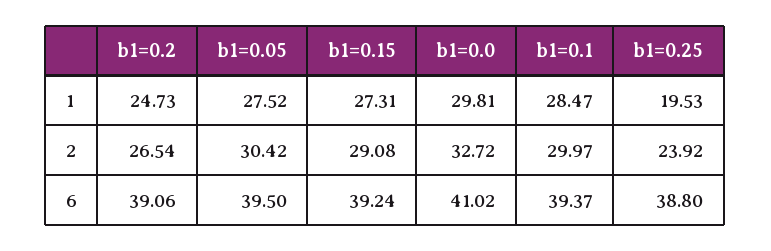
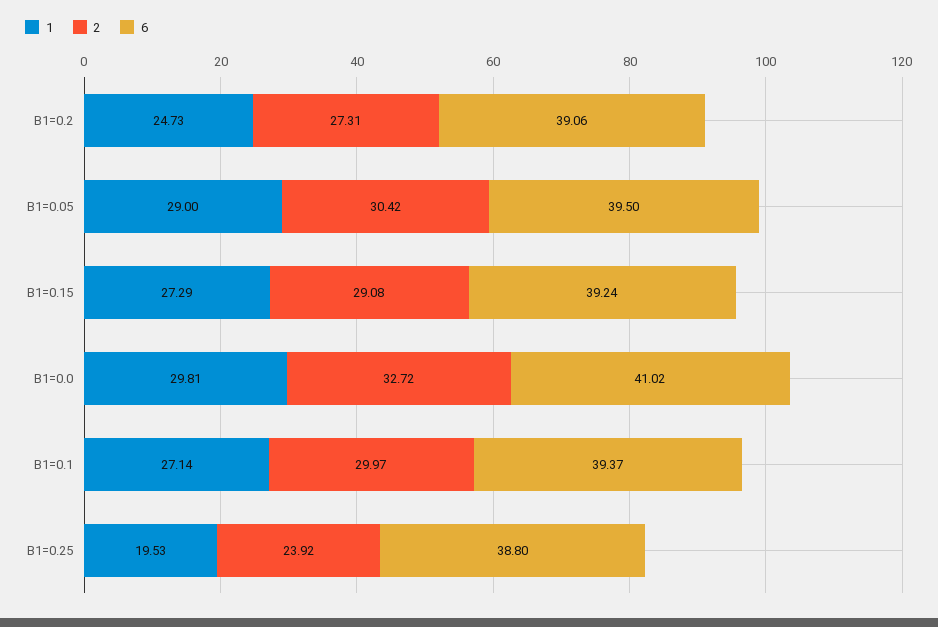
1, b1=0.05: 27.52 -> 29
1, b1=0.15: 27.31 -> 27.29
1, b1=0.1: 28.47 -> 27.14
2, b1=0.2: 26.54 -> 27.31

